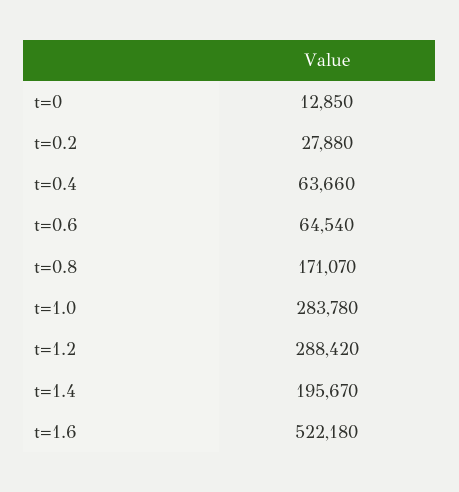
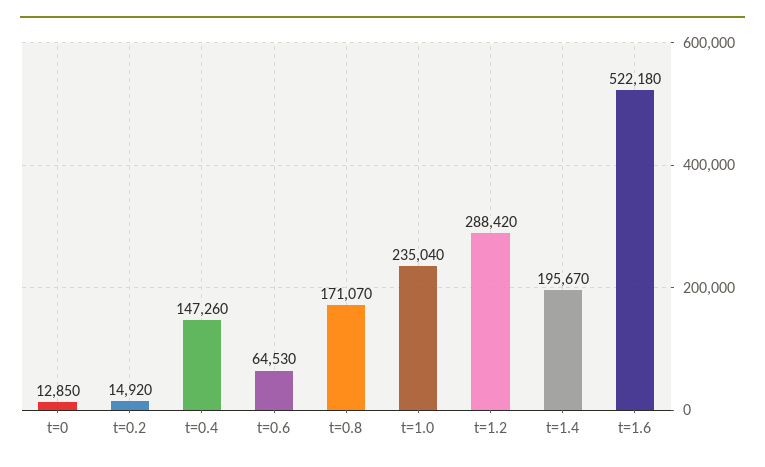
t=0.2: 27880 -> 14920
t=0.4: 63660 -> 147260
t=0.6: 64540 -> 64530
t=1.0: 283780 -> 235040

